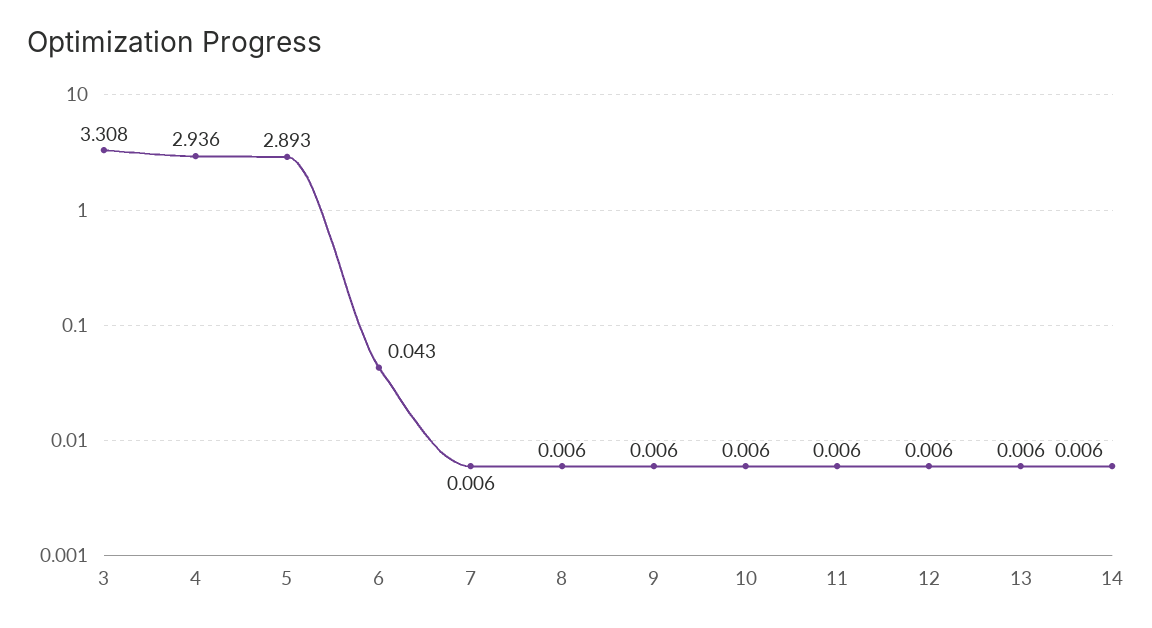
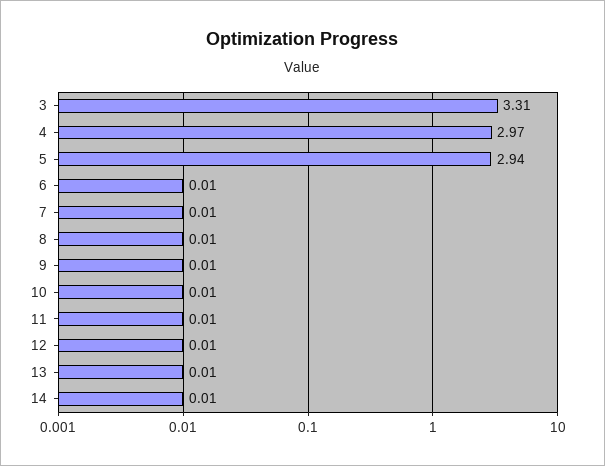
4: 2.936 -> 2.97
5: 2.893 -> 2.94
6: 0.043 -> 0.01

